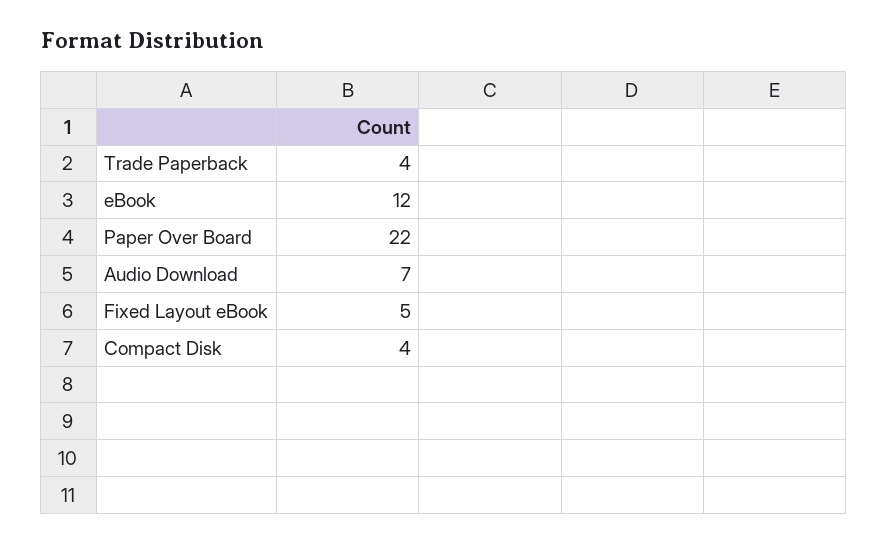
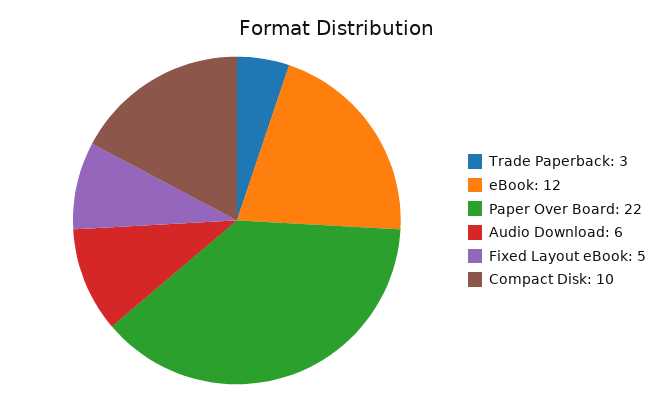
Trade Paperback: 4 -> 3
Audio Download: 7 -> 6
Compact Disk: 4 -> 10

